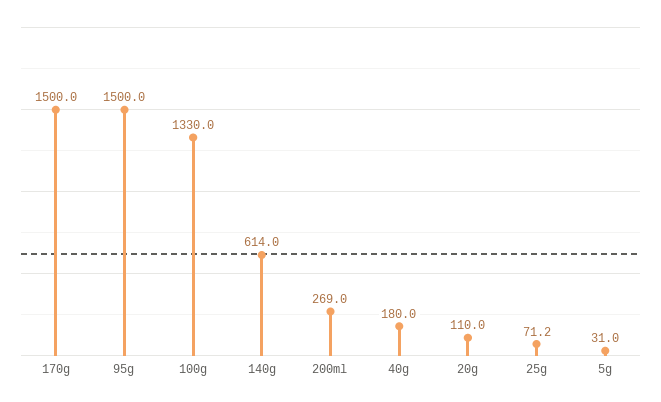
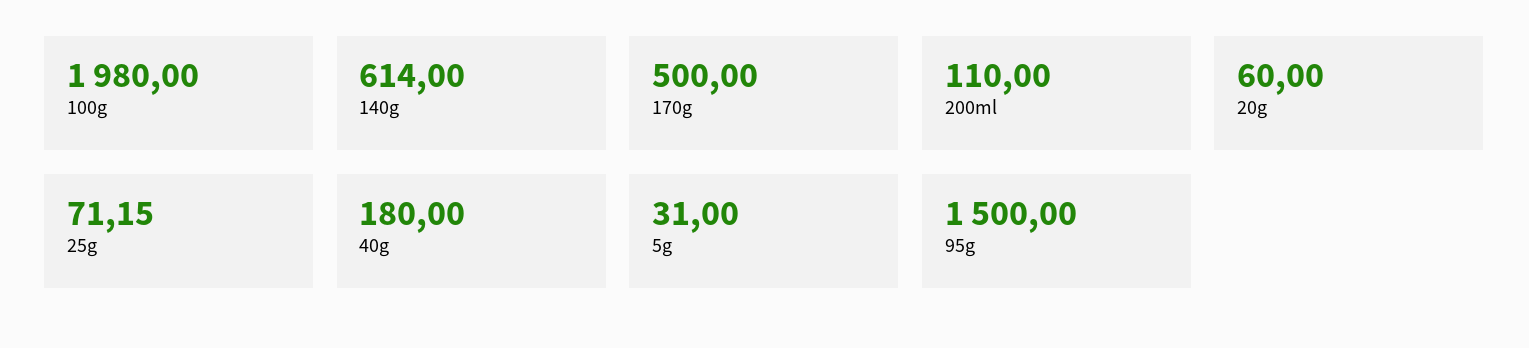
170g: 1500 -> 500
100g: 1330 -> 1980
200ml: 269 -> 110
20g: 110 -> 60

